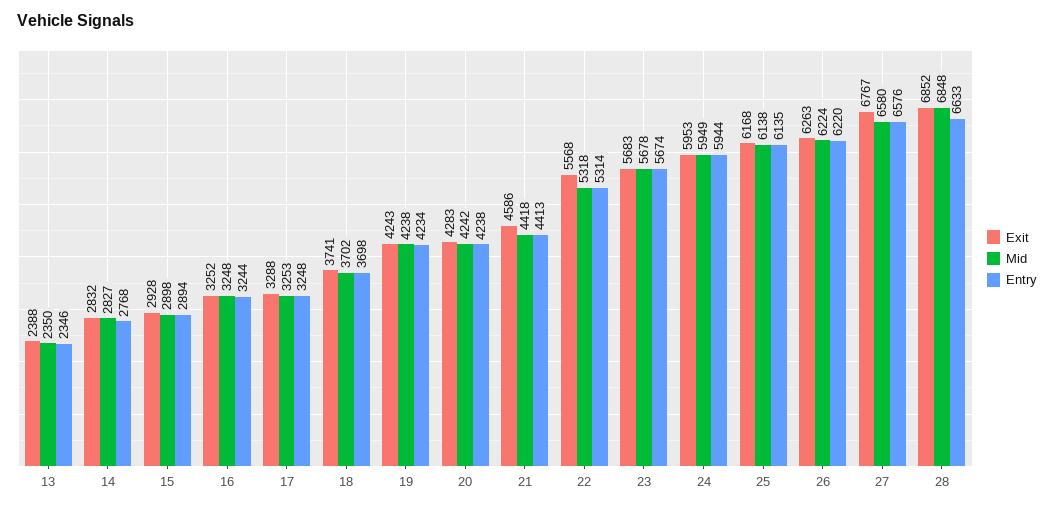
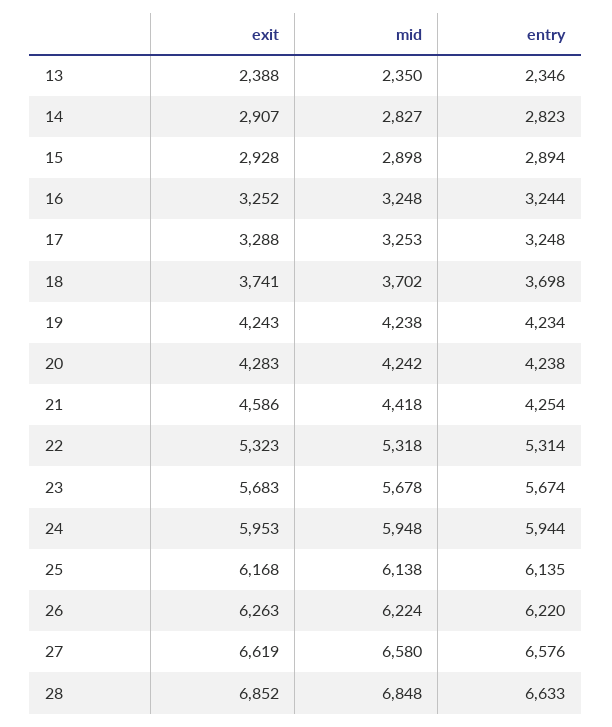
Exit, 14: 2832 -> 2907
Entry, 14: 2768 -> 2823
Entry, 21: 4413 -> 4254
Exit, 22: 5568 -> 5323
Mid, 24: 5949 -> 5948
Exit, 27: 6767 -> 6619

